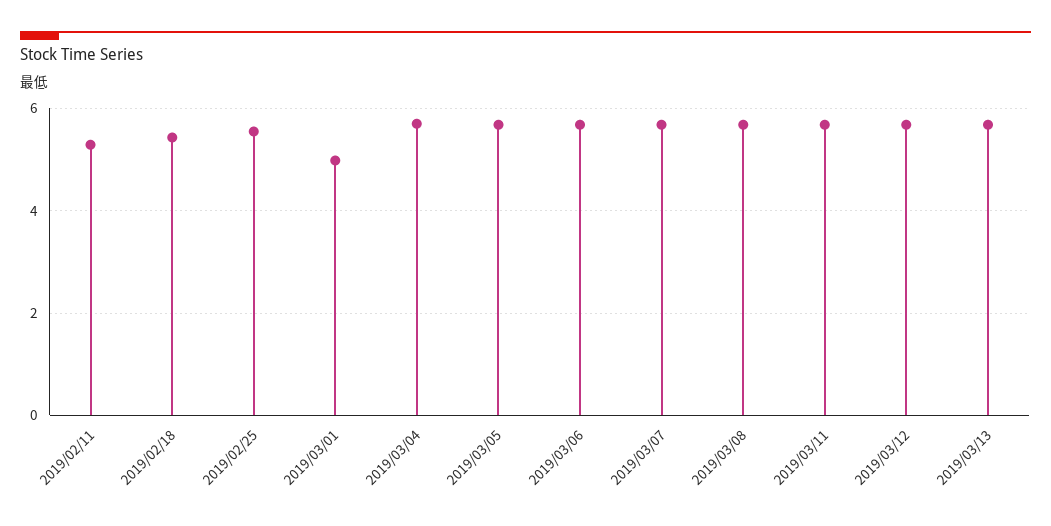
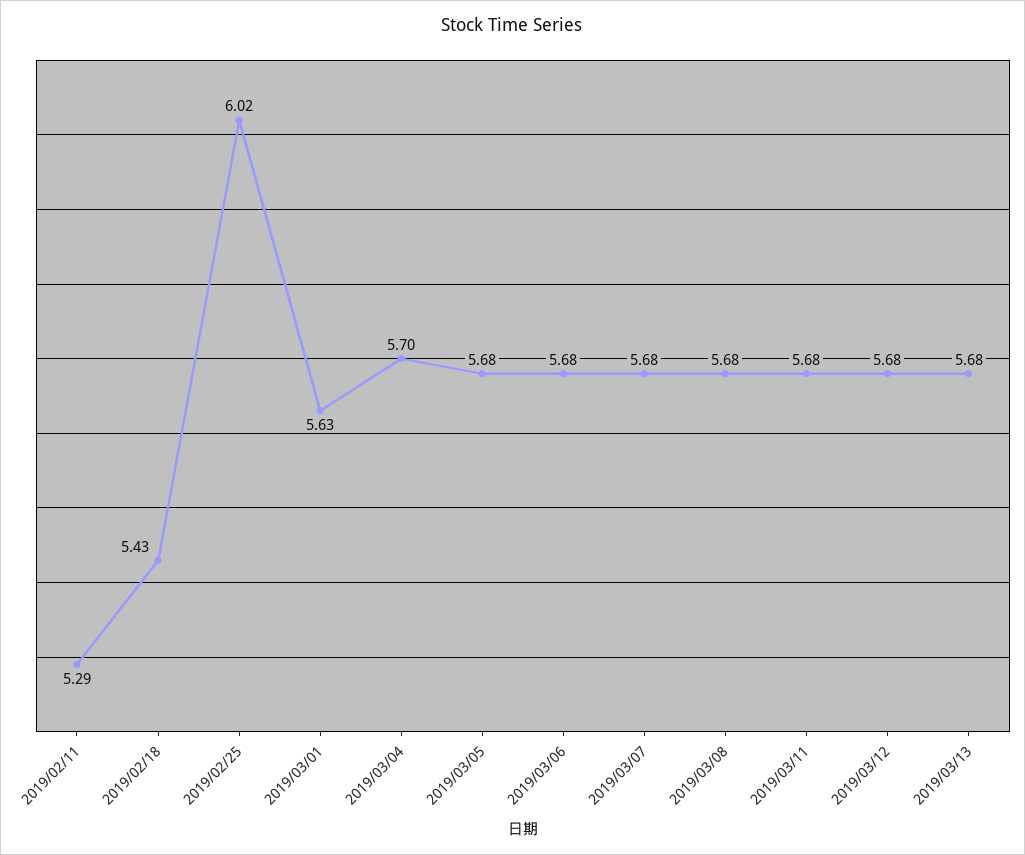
2019/02/25: 5.6 -> 6.02
2019/03/01: 5 -> 5.63

